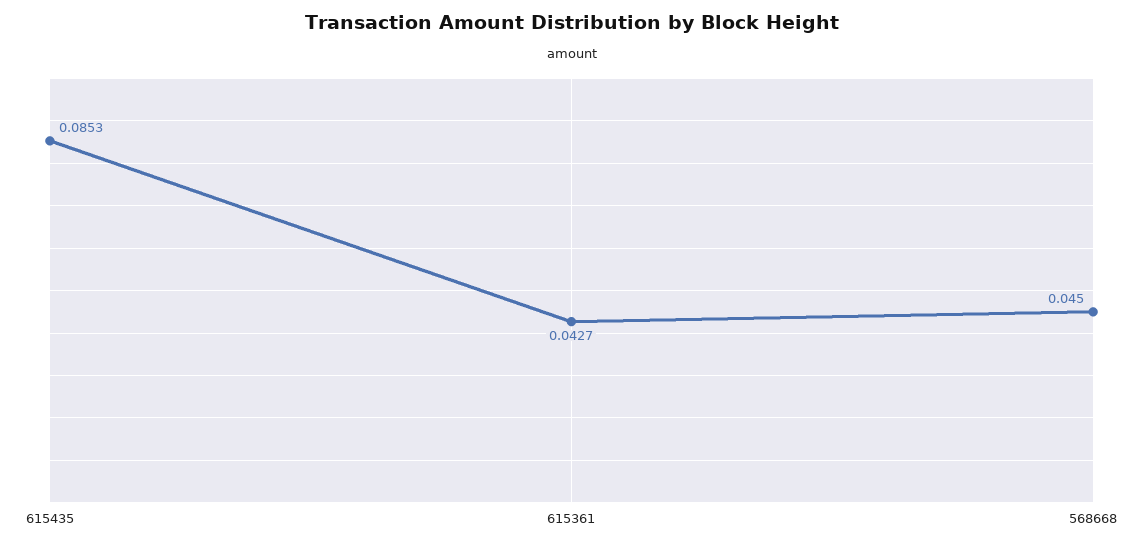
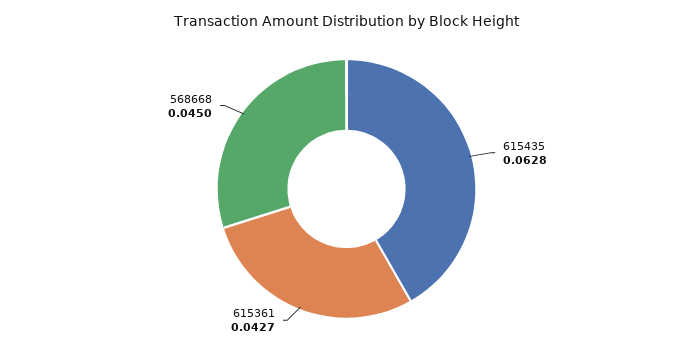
615435: 0.0853 -> 0.0628

